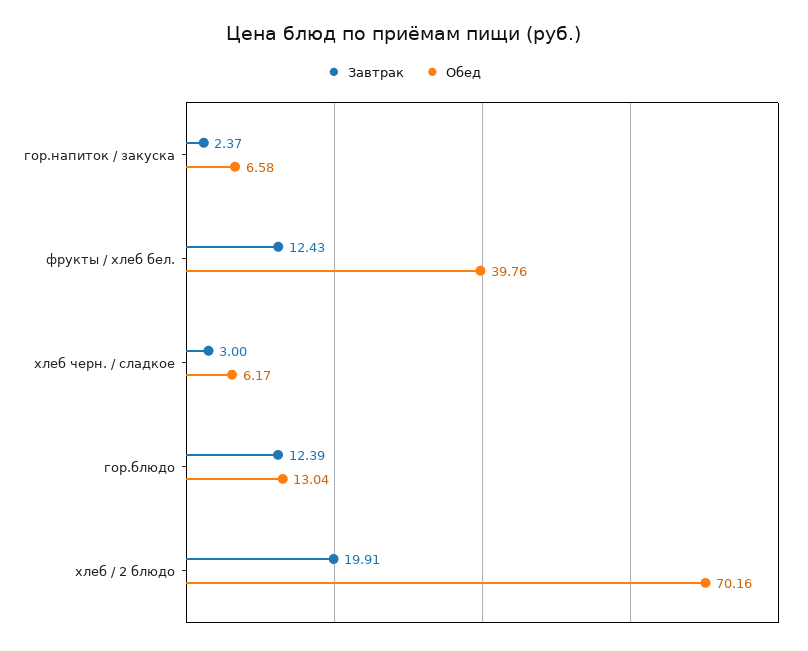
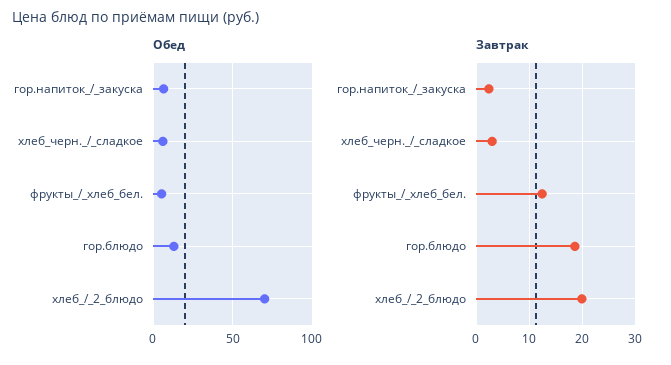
Обед, фрукты / хлеб бел.: 39.76 -> 5
Завтрак, гор.блюдо: 12.39 -> 18

